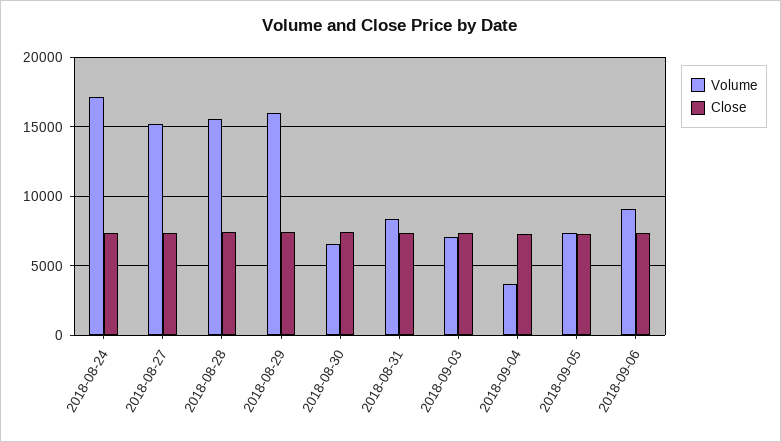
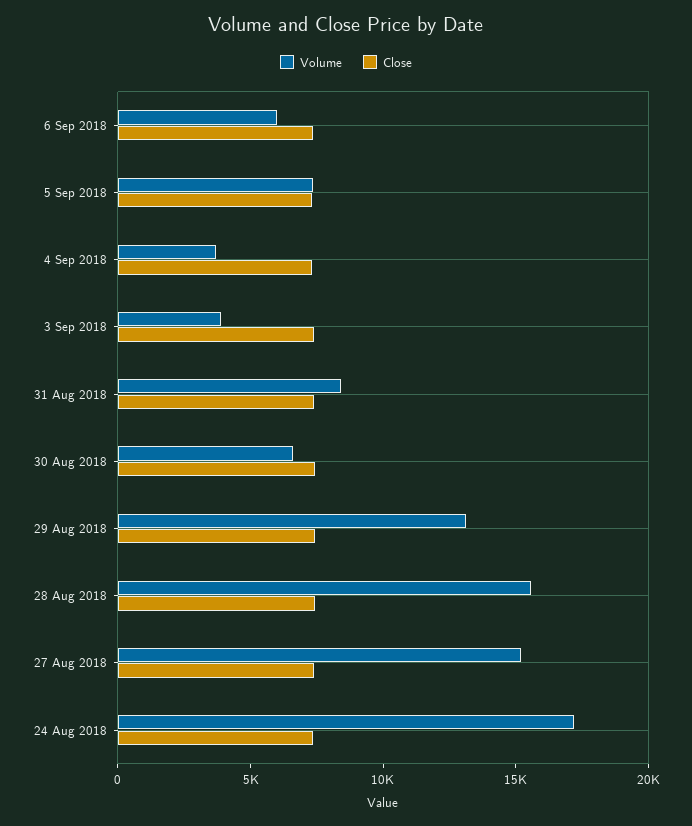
Volume, 2018-08-29: 16000 -> 13000
Volume, 2018-09-03: 7000 -> 4000
Volume, 2018-09-06: 9000 -> 6000

